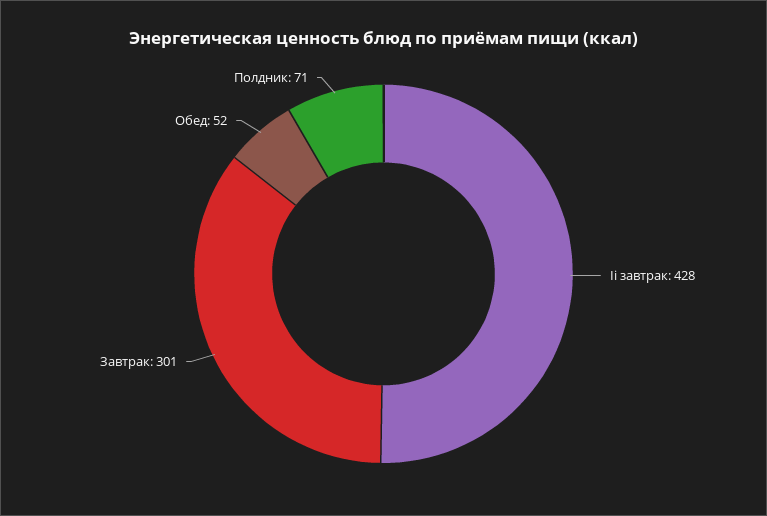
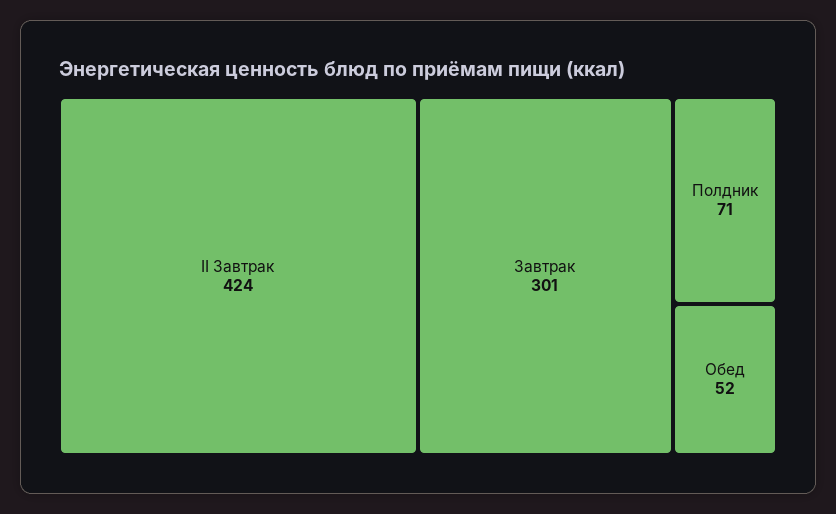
Ii завтрак: 428 -> 424

